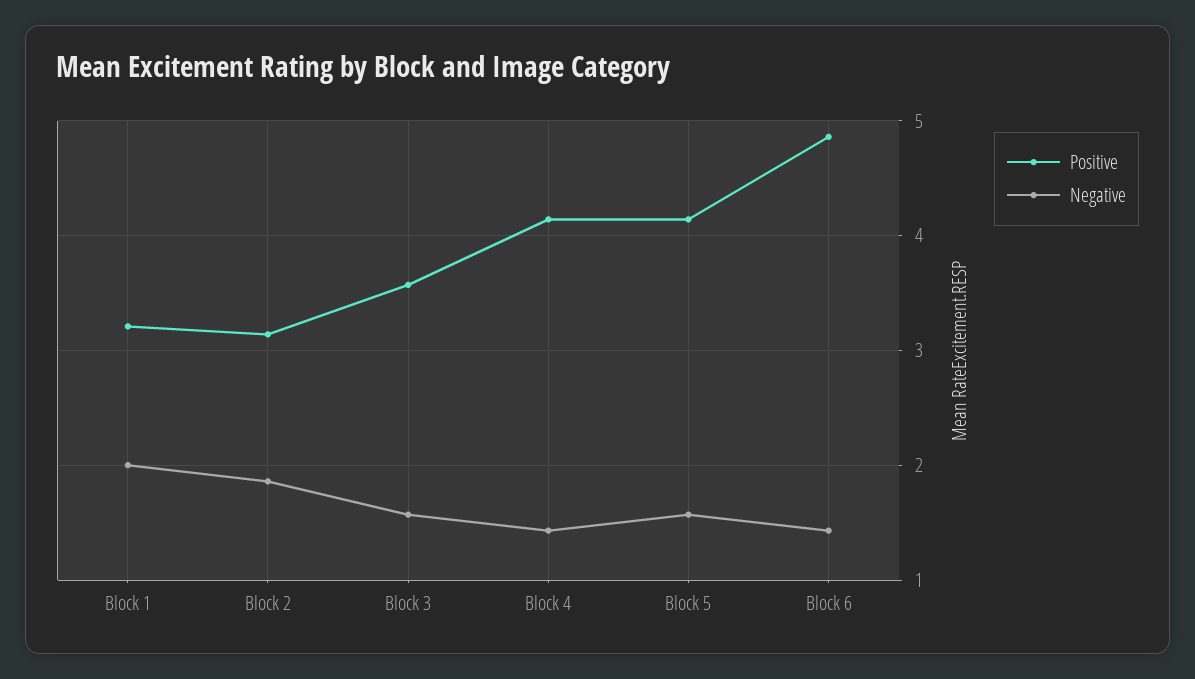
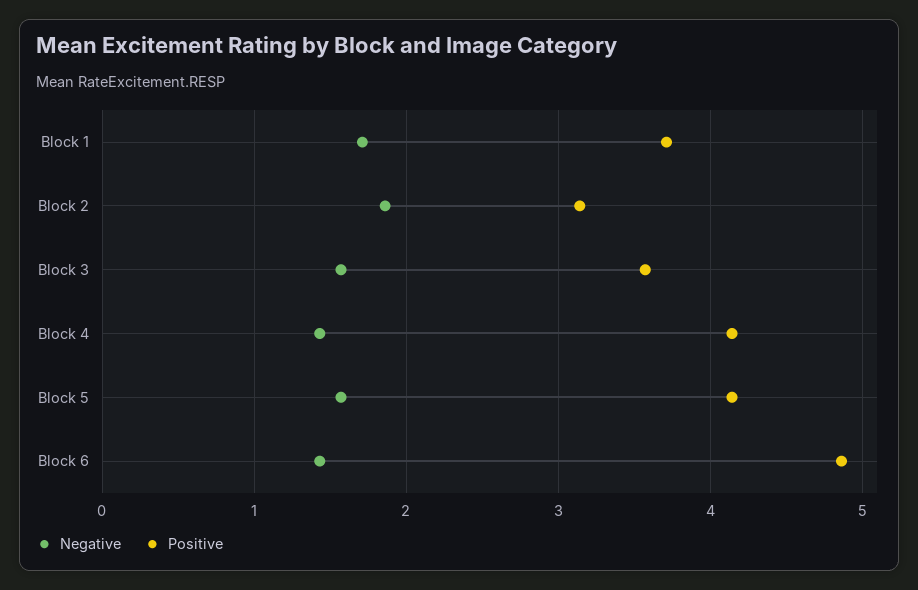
Positive, Block 1: 3.2 -> 3.7
Negative, Block 1: 2 -> 1.7

